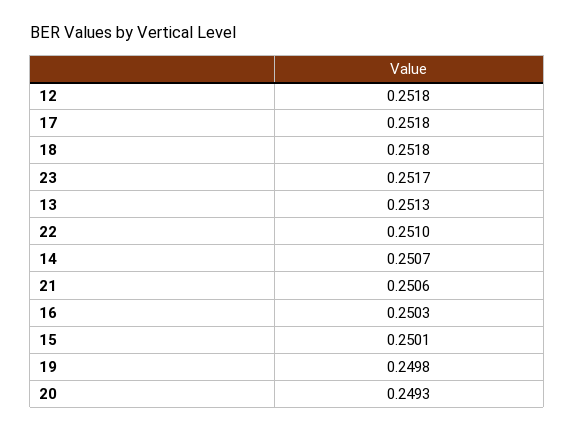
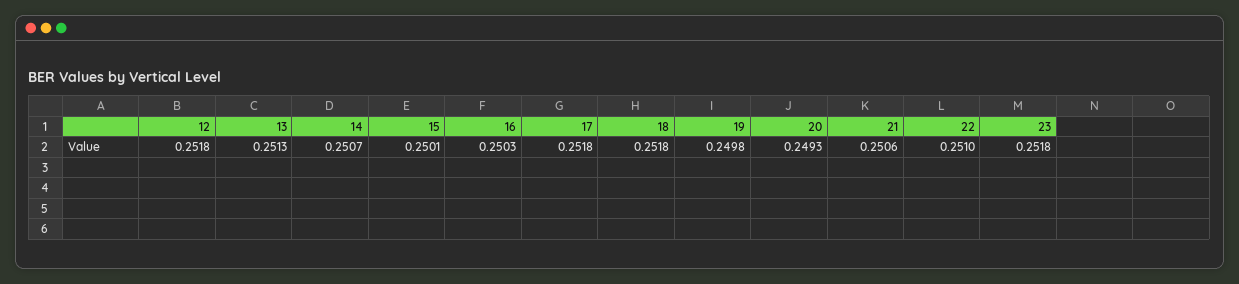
23: 0.2517 -> 0.2518

